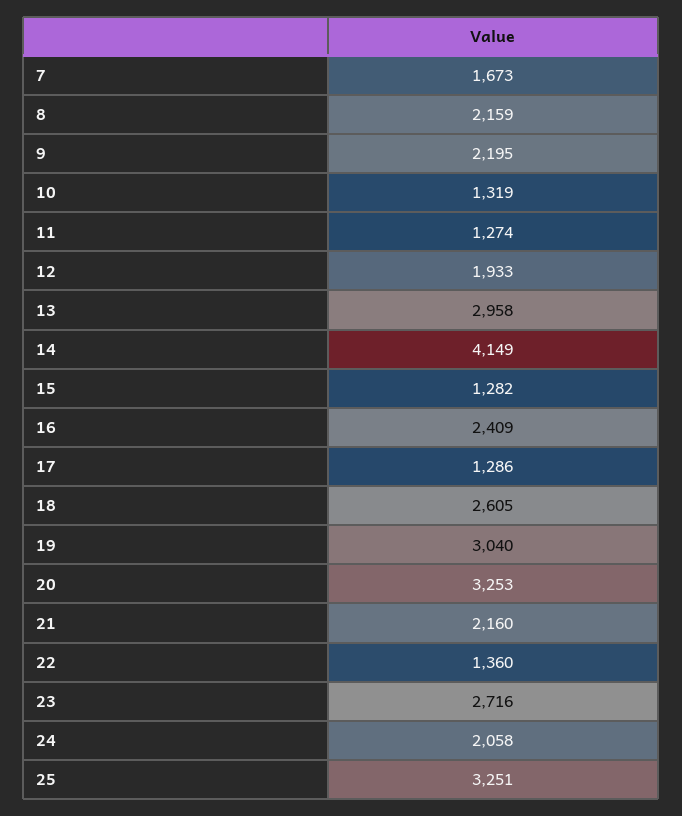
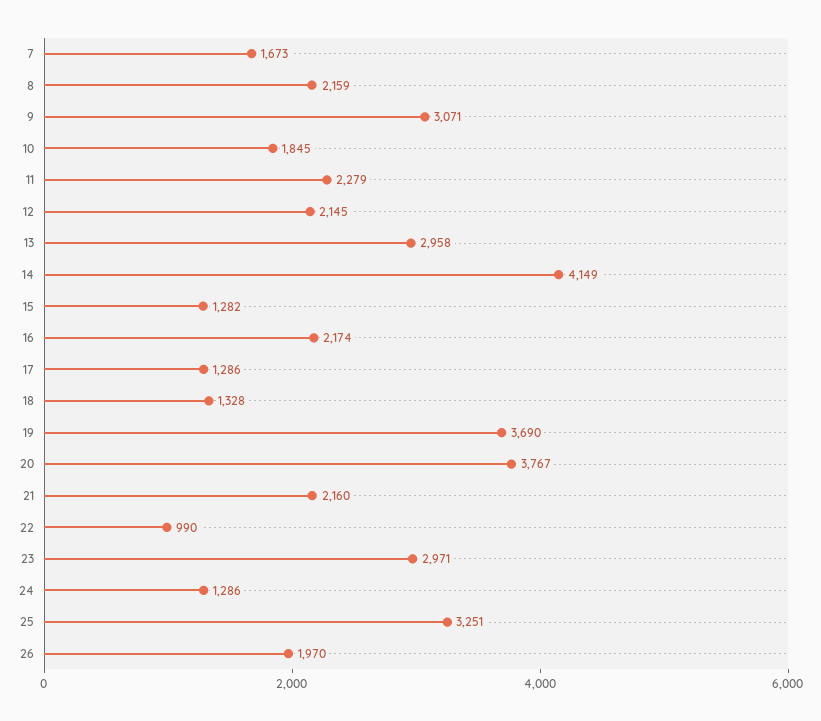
9: 2195 -> 3071
10: 1319 -> 1845
11: 1274 -> 2279
12: 1933 -> 2145
16: 2409 -> 2174
18: 2605 -> 1328
19: 3040 -> 3690
20: 3253 -> 3767
22: 1360 -> 990
23: 2716 -> 2971
24: 2058 -> 1286
26: none -> 1970

